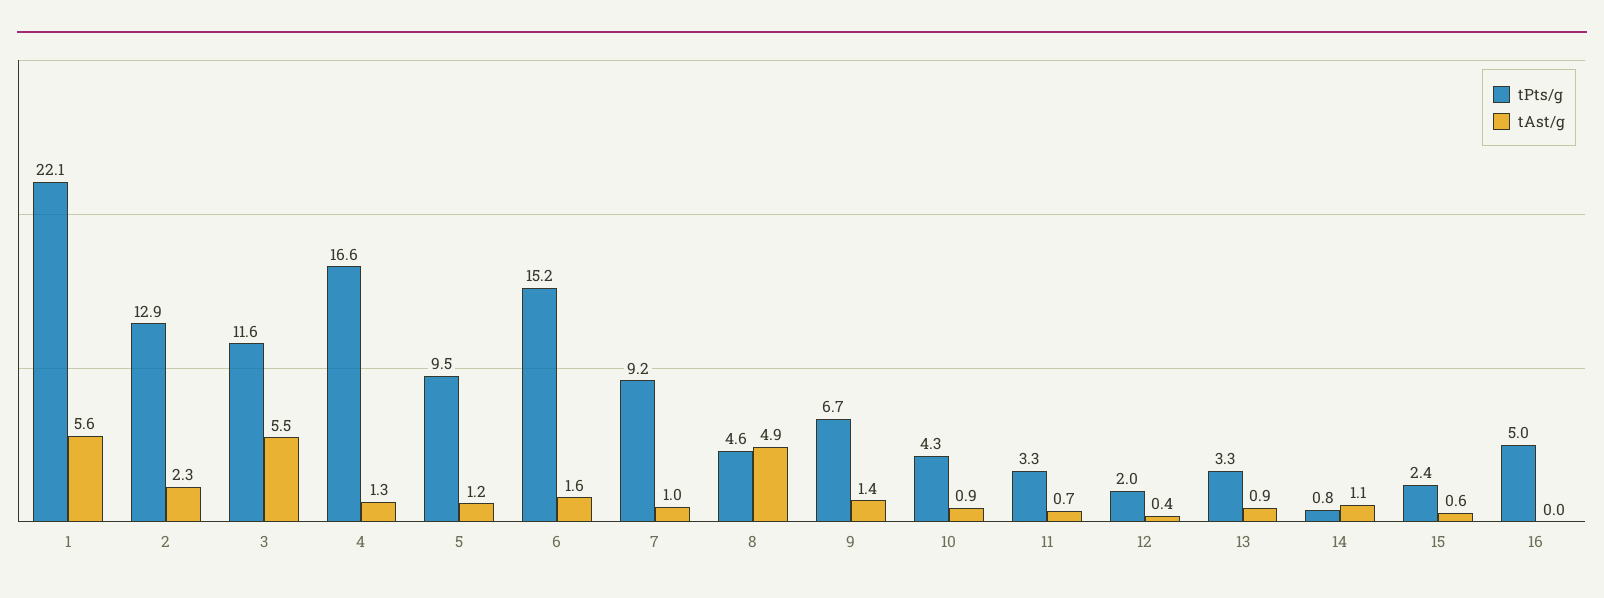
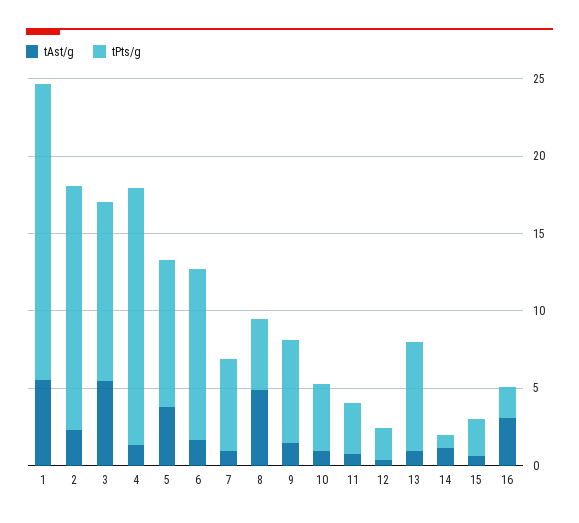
tPts/g, 1: 22.1 -> 19
tPts/g, 2: 12.9 -> 16
tAst/g, 5: 1.2 -> 4
tPts/g, 6: 15.2 -> 11
tPts/g, 7: 9.2 -> 6
tPts/g, 13: 3.3 -> 7
tPts/g, 16: 5 -> 2
tAst/g, 16: 0 -> 3

